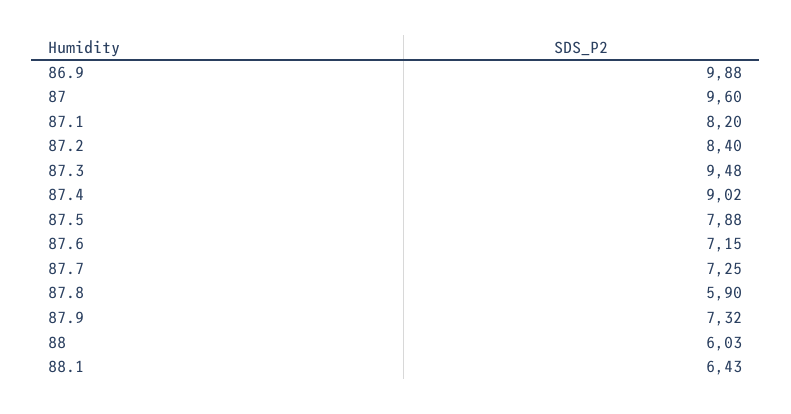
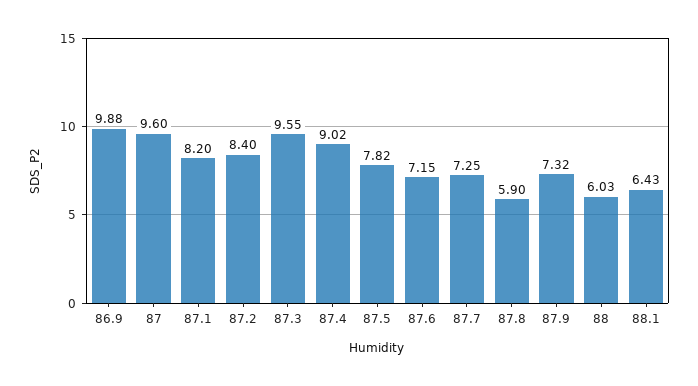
87.3: 9.48 -> 9.55
87.5: 7.88 -> 7.82

